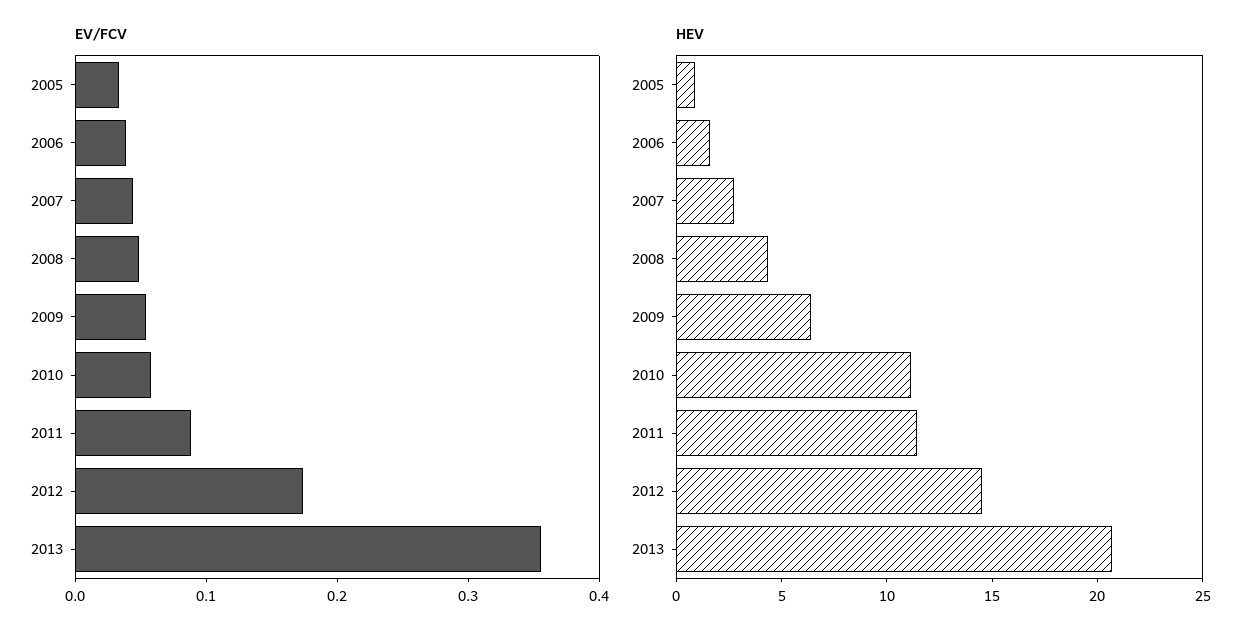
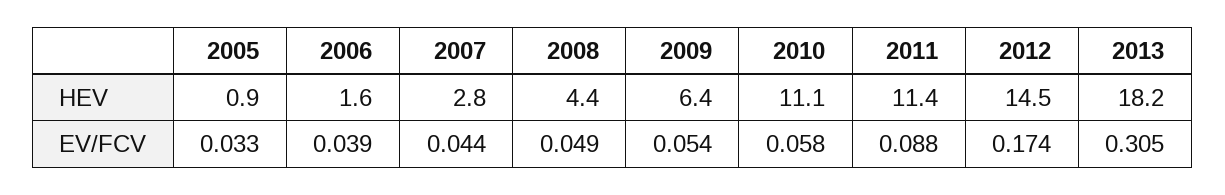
EV/FCV, 2013: 0.36 -> 0.305
HEV, 2013: 21 -> 18.2

